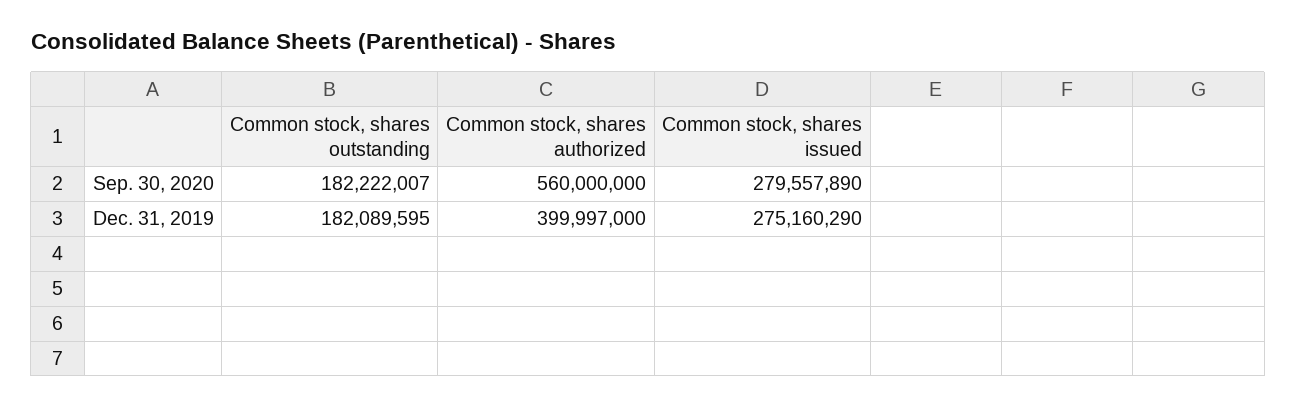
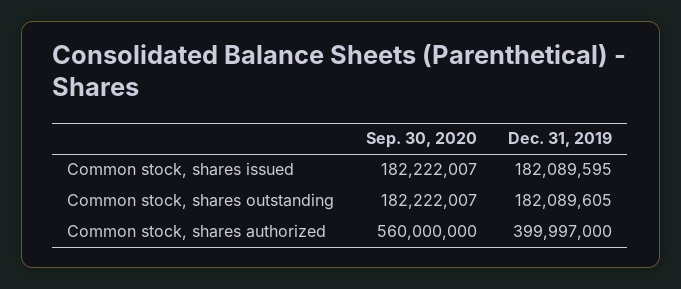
Common stock, shares issued, Sep. 30, 2020: 279557890 -> 182222007
Common stock, shares outstanding, Dec. 31, 2019: 182089595 -> 182089605
Common stock, shares issued, Dec. 31, 2019: 275160290 -> 182089595

